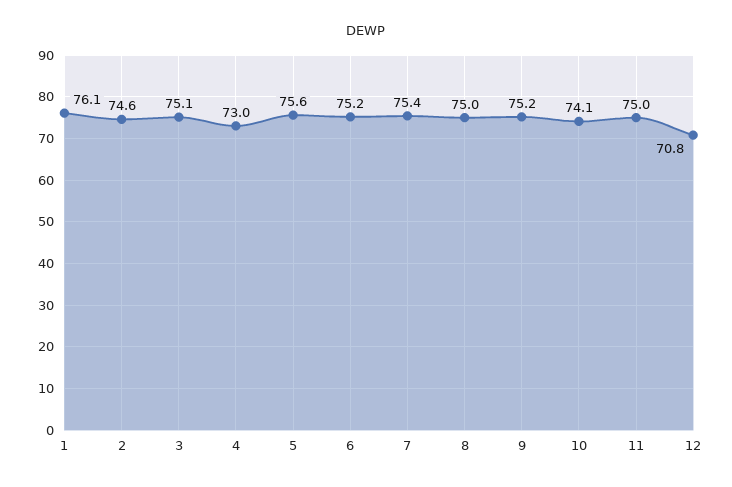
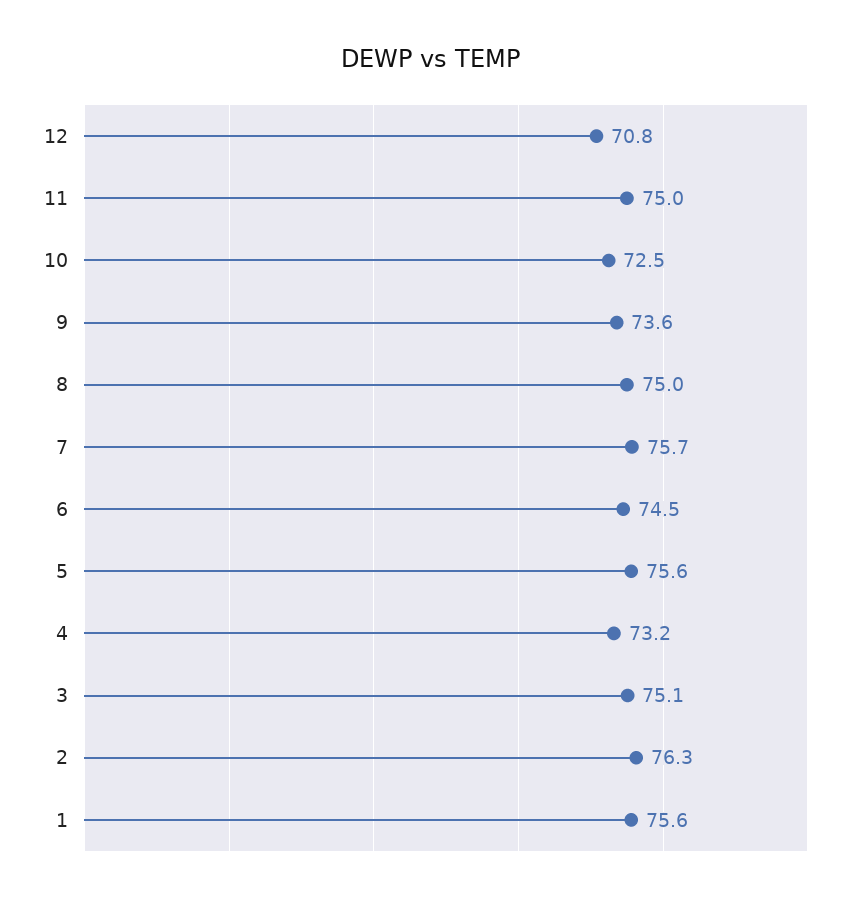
1: 76.1 -> 75.6
2: 74.6 -> 76.3
4: 73 -> 73.2
6: 75.2 -> 74.5
7: 75.4 -> 75.7
9: 75.2 -> 73.6
10: 74.1 -> 72.5

